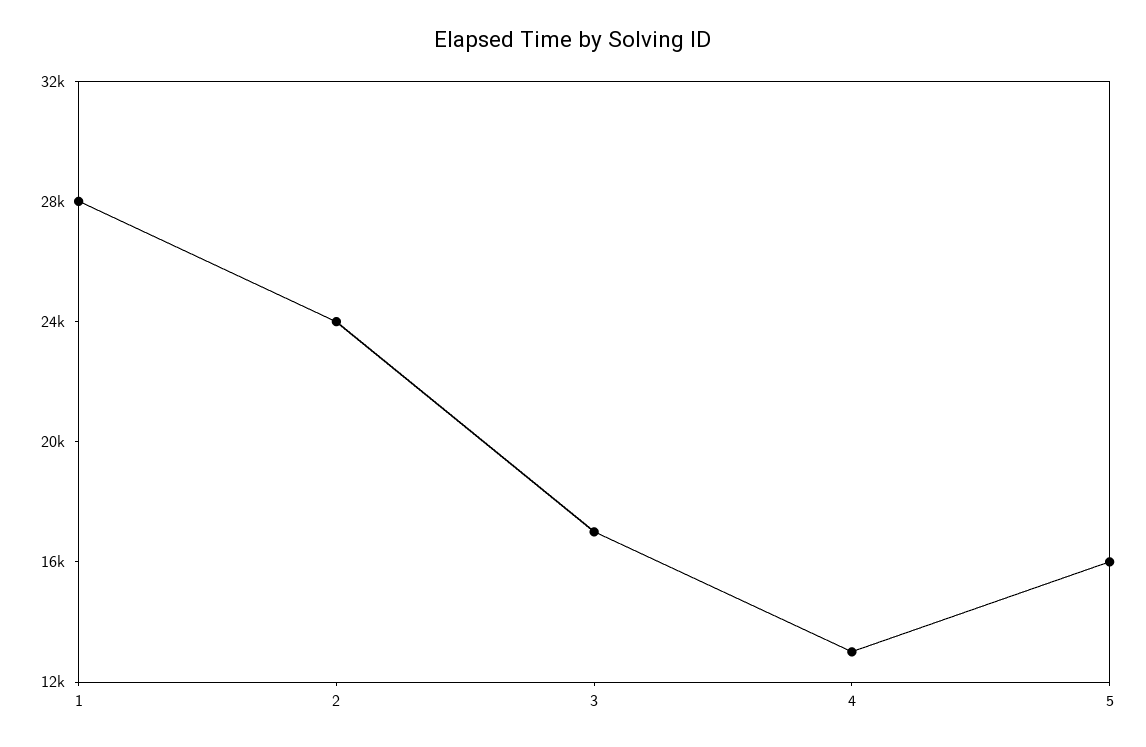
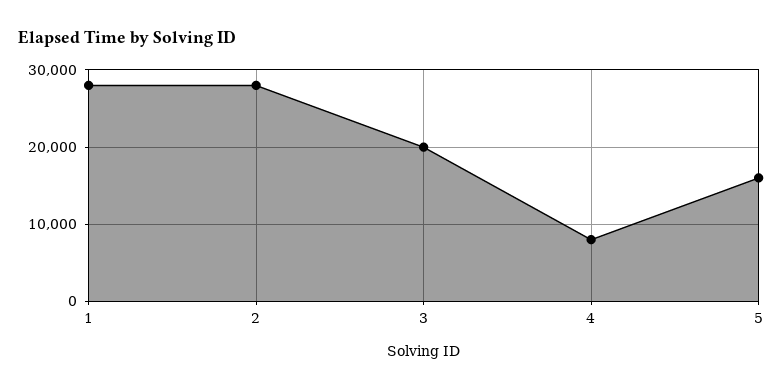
2: 24000 -> 28000
3: 17000 -> 20000
4: 13000 -> 8000

